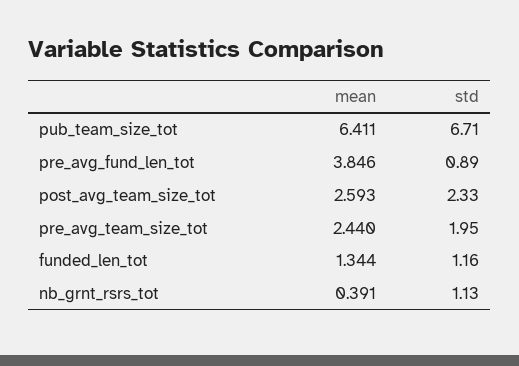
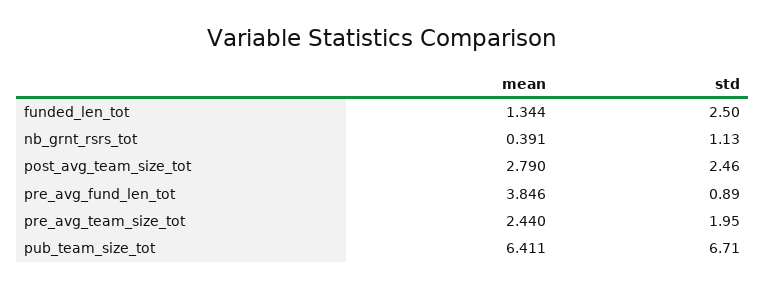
mean, post_avg_team_size_tot: 2.593 -> 2.79
std, post_avg_team_size_tot: 2.33 -> 2.46
std, funded_len_tot: 1.16 -> 2.5

